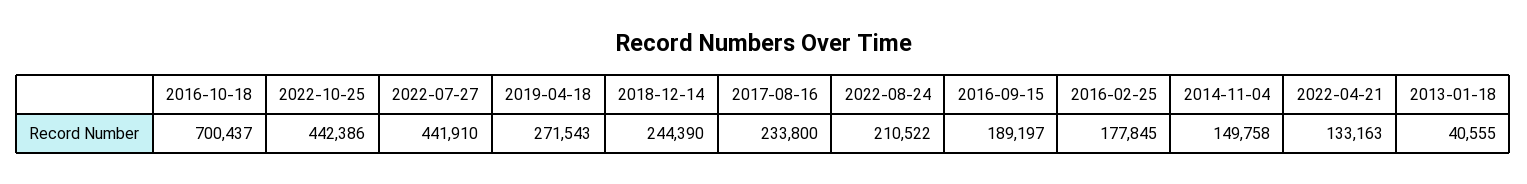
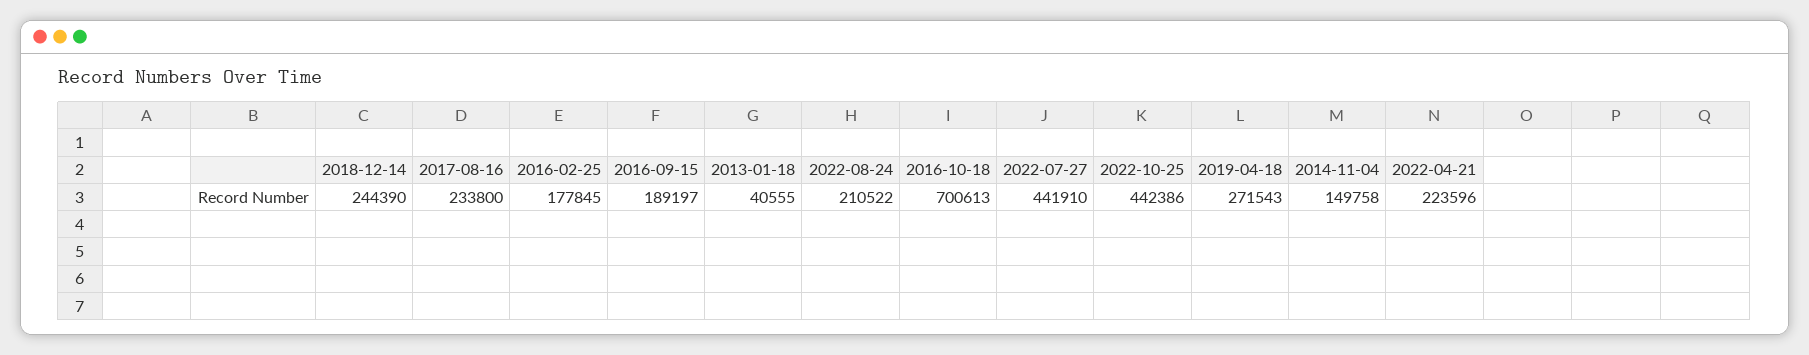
2016-10-18: 700437 -> 700613
2022-04-21: 133163 -> 223596

